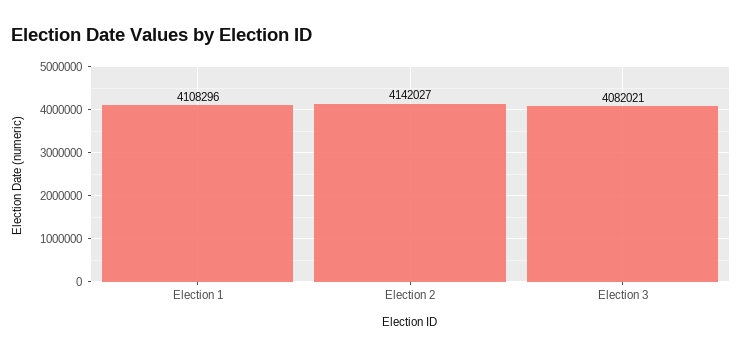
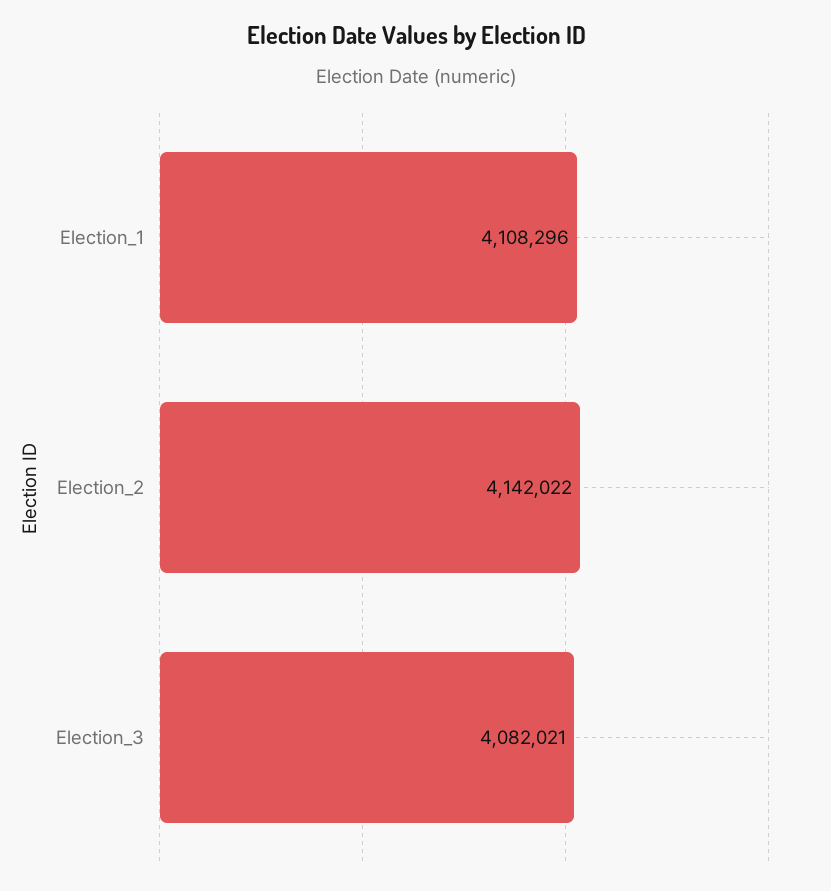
Election 2: 4142027 -> 4142022

